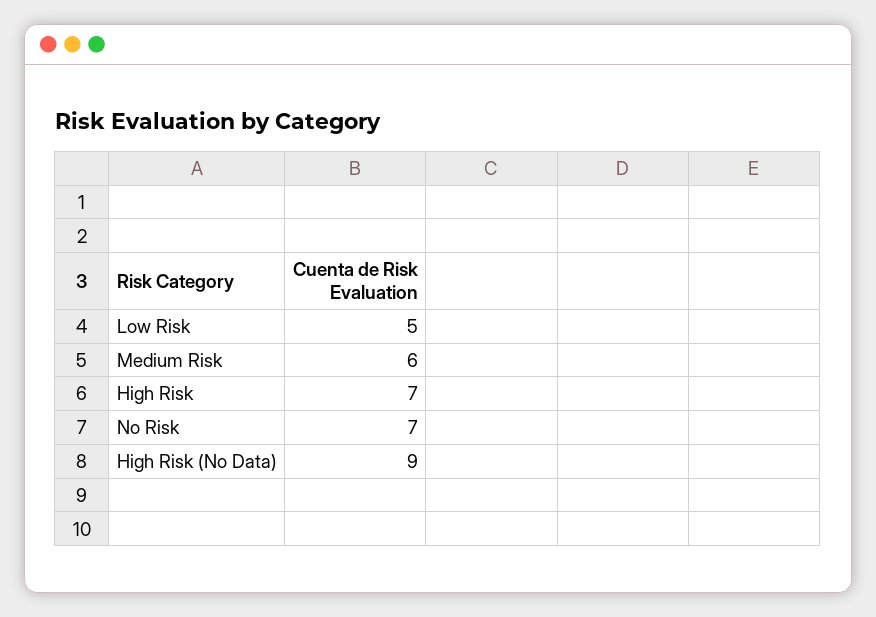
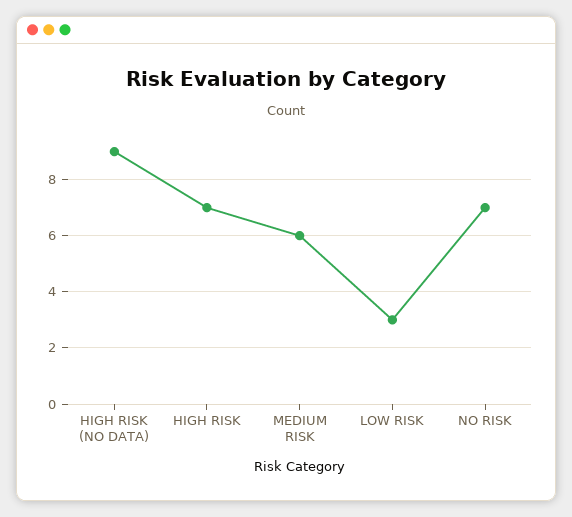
Low Risk: 5 -> 3

